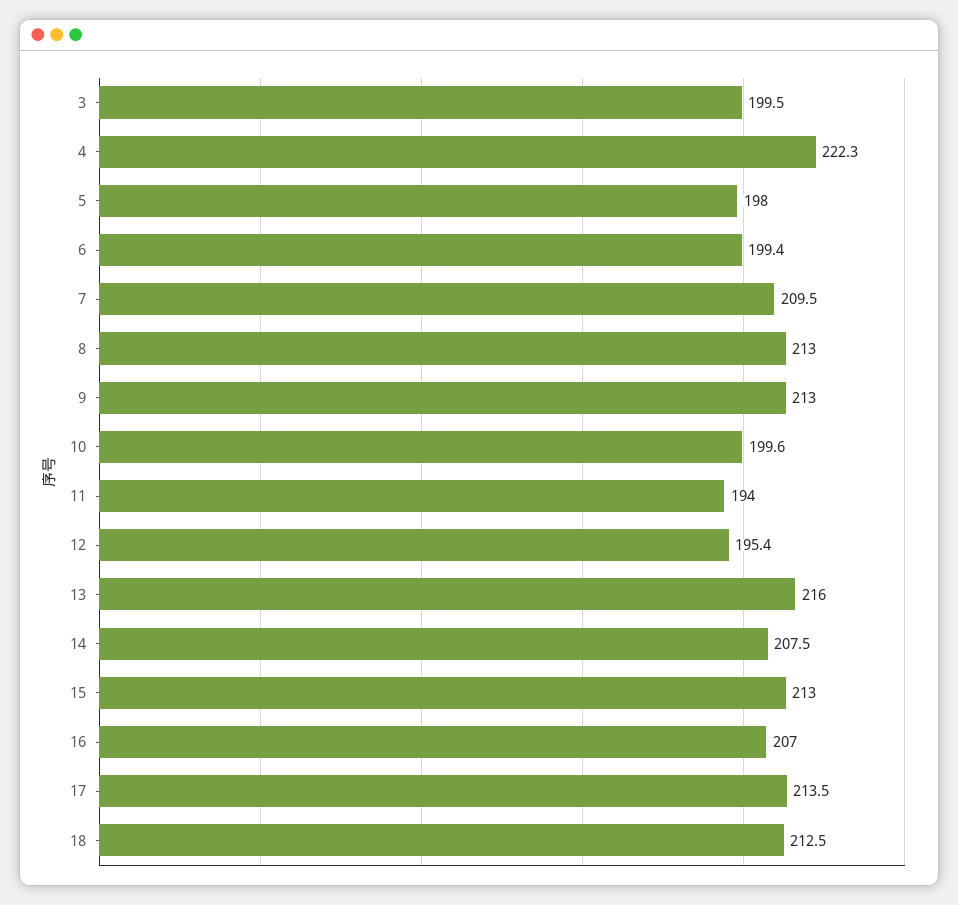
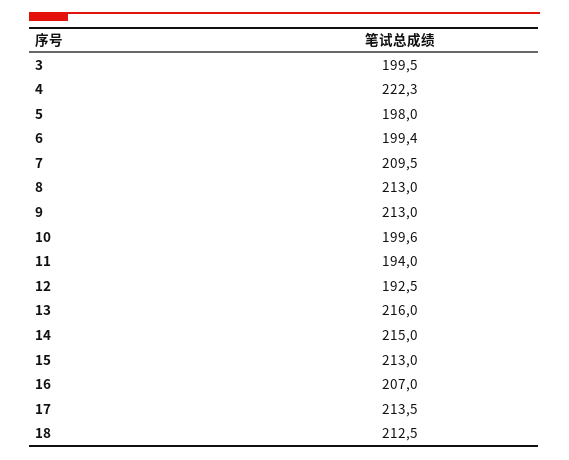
12: 195.4 -> 192.5
14: 207.5 -> 215

